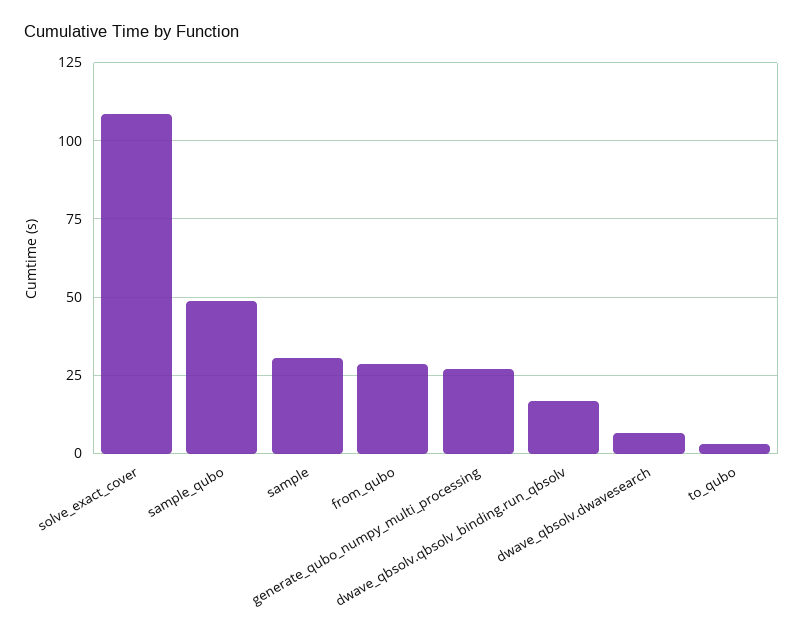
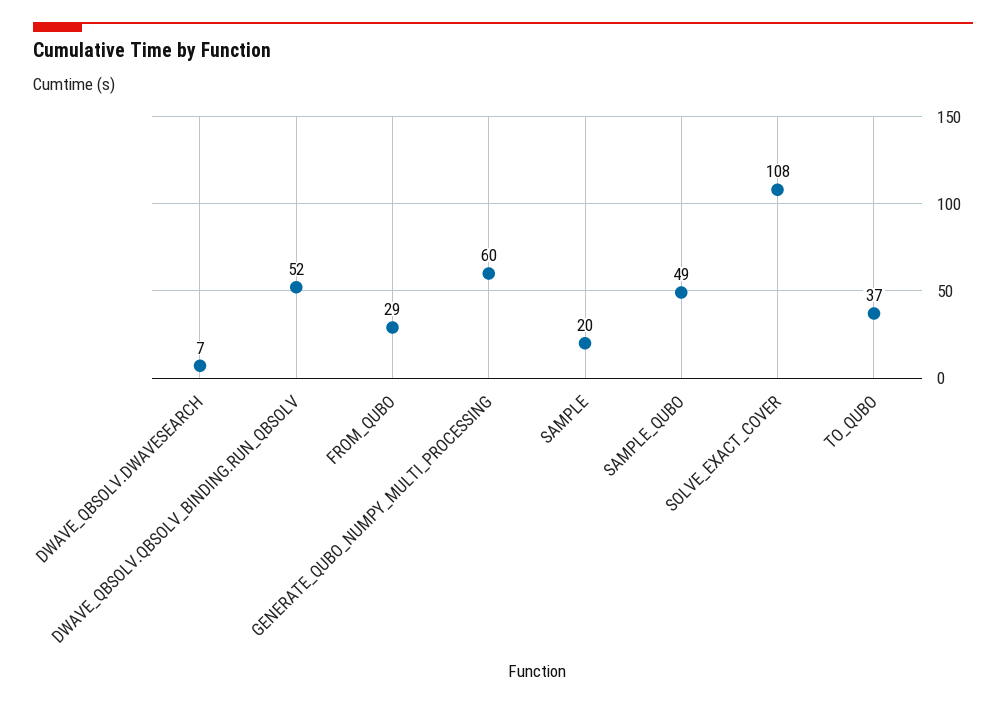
sample: 30 -> 20
generate_qubo_numpy_multi_processing: 27.5 -> 60
dwave_qbsolv.qbsolv_binding.run_qbsolv: 17.5 -> 52
to_qubo: 2.5 -> 37

